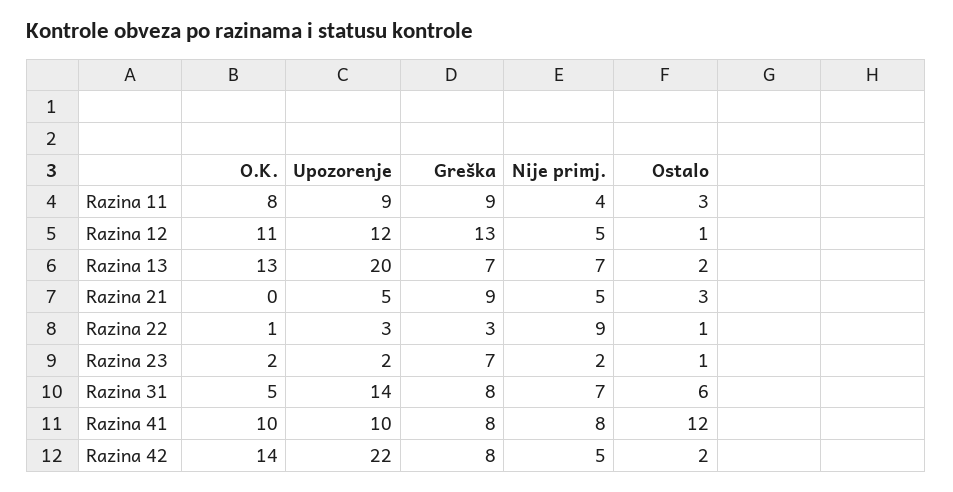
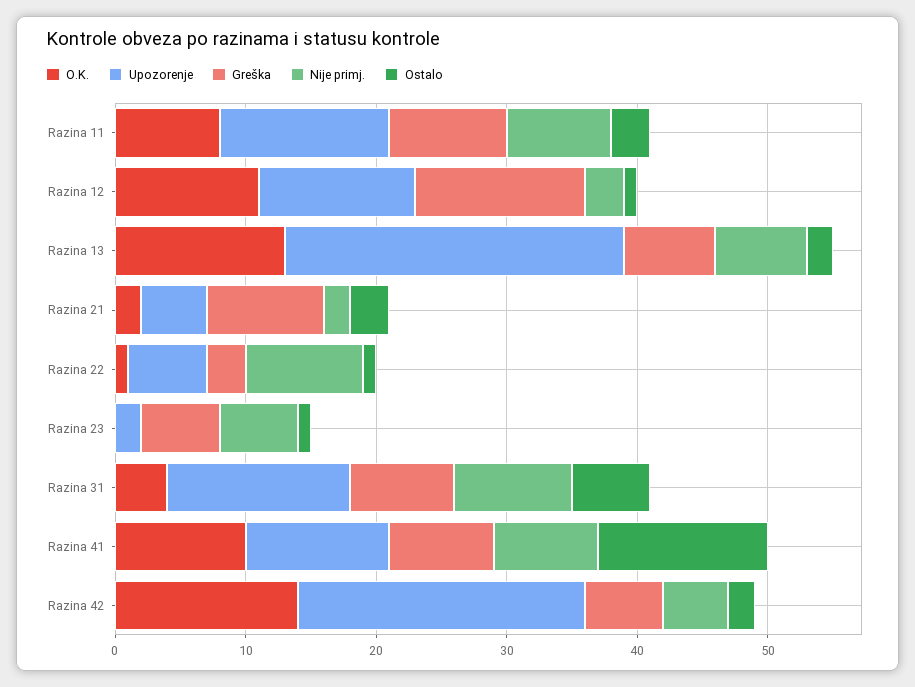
Upozorenje, Razina 11: 9 -> 13
Nije primj., Razina 11: 4 -> 8
Nije primj., Razina 12: 5 -> 3
Upozorenje, Razina 13: 20 -> 26
O.K., Razina 21: 0 -> 2
Nije primj., Razina 21: 5 -> 2
Upozorenje, Razina 22: 3 -> 6
O.K., Razina 23: 2 -> 0
Greška, Razina 23: 7 -> 6
Nije primj., Razina 23: 2 -> 6
O.K., Razina 31: 5 -> 4
Nije primj., Razina 31: 7 -> 9
Upozorenje, Razina 41: 10 -> 11
Ostalo, Razina 41: 12 -> 13
Greška, Razina 42: 8 -> 6

